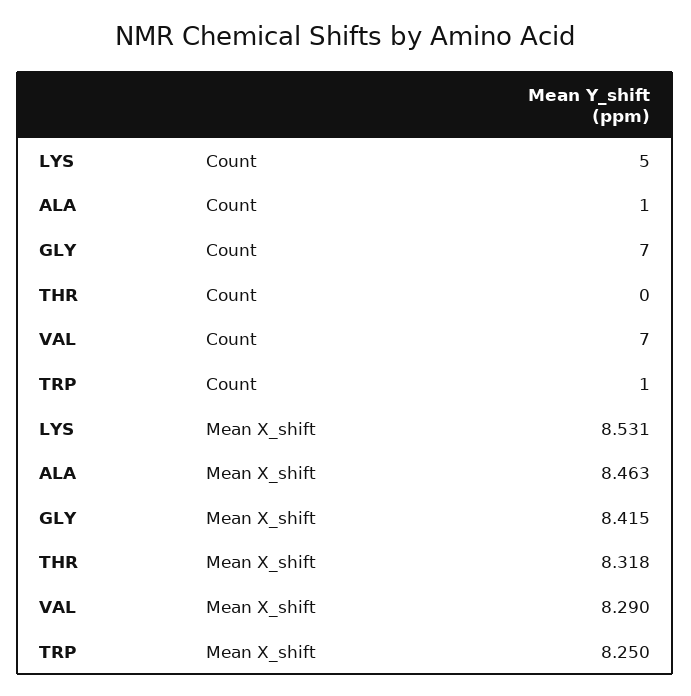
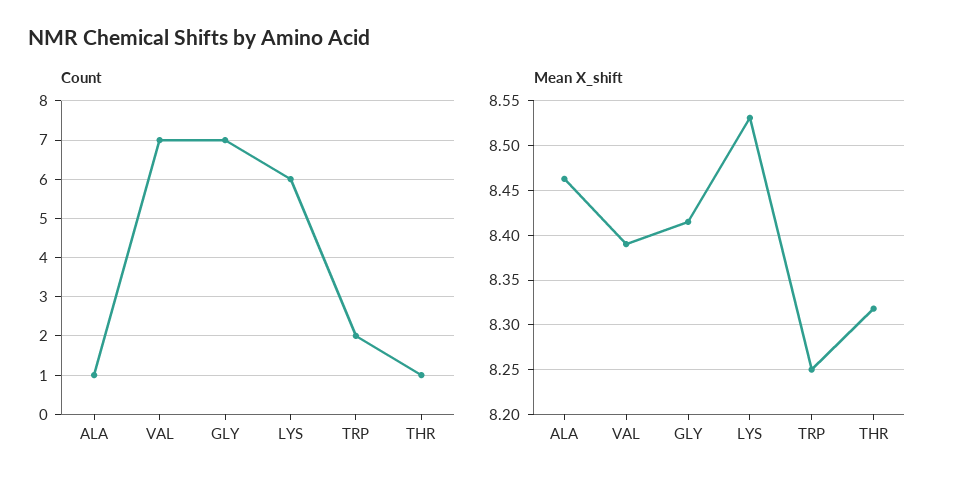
Count, LYS: 5 -> 6
Count, THR: 0 -> 1
Count, TRP: 1 -> 2
Mean X_shift, VAL: 8.29 -> 8.39

